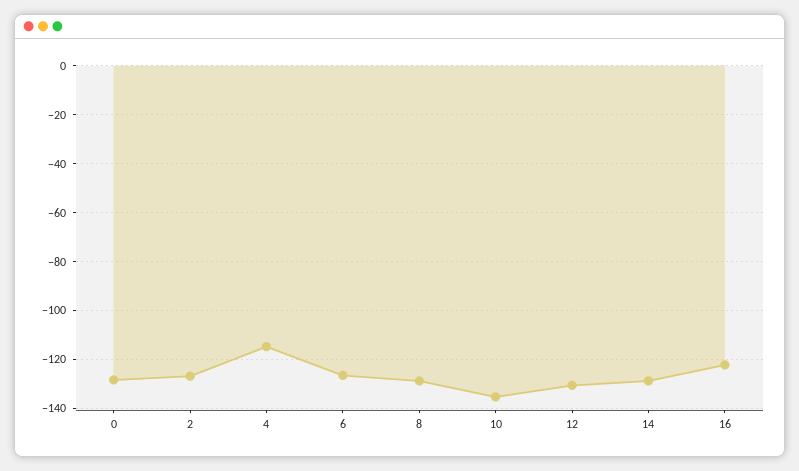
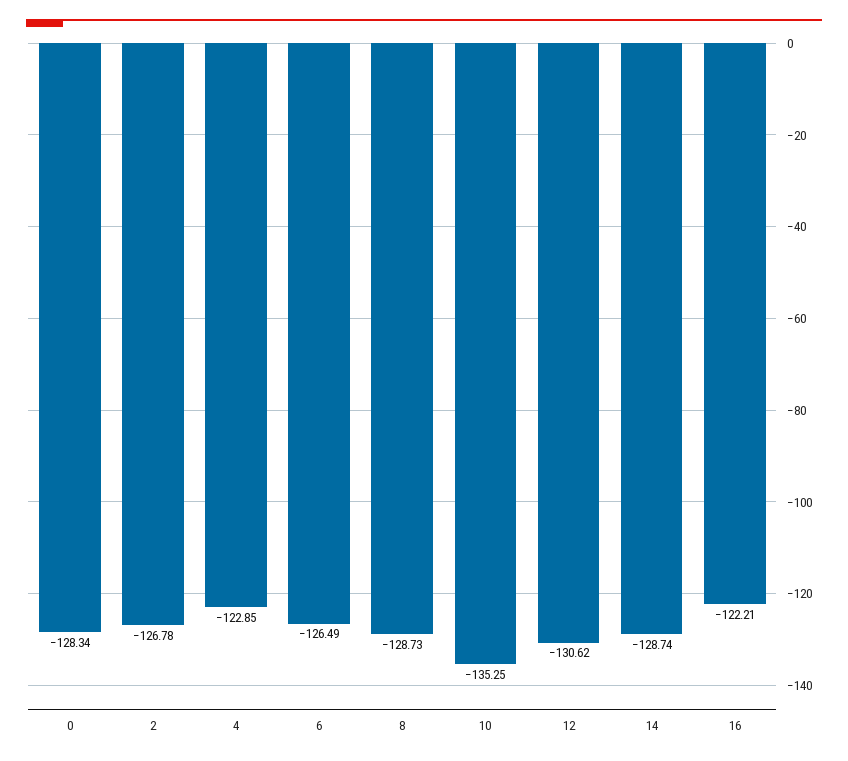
4: -115 -> -122.85

